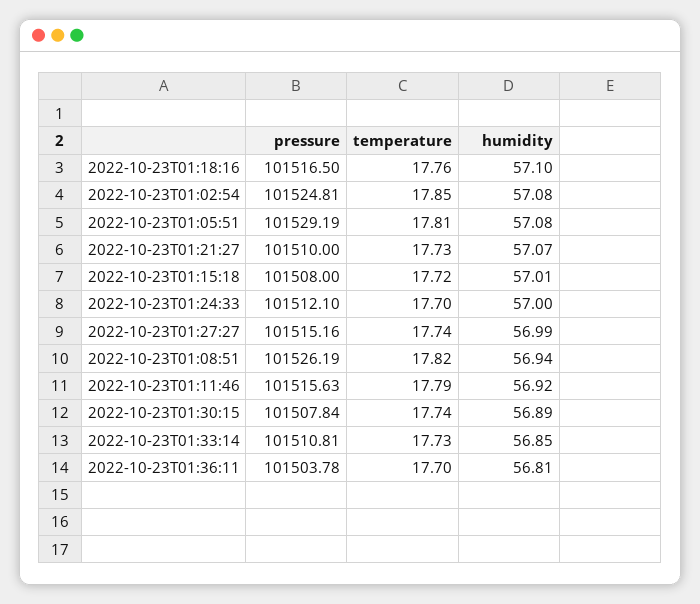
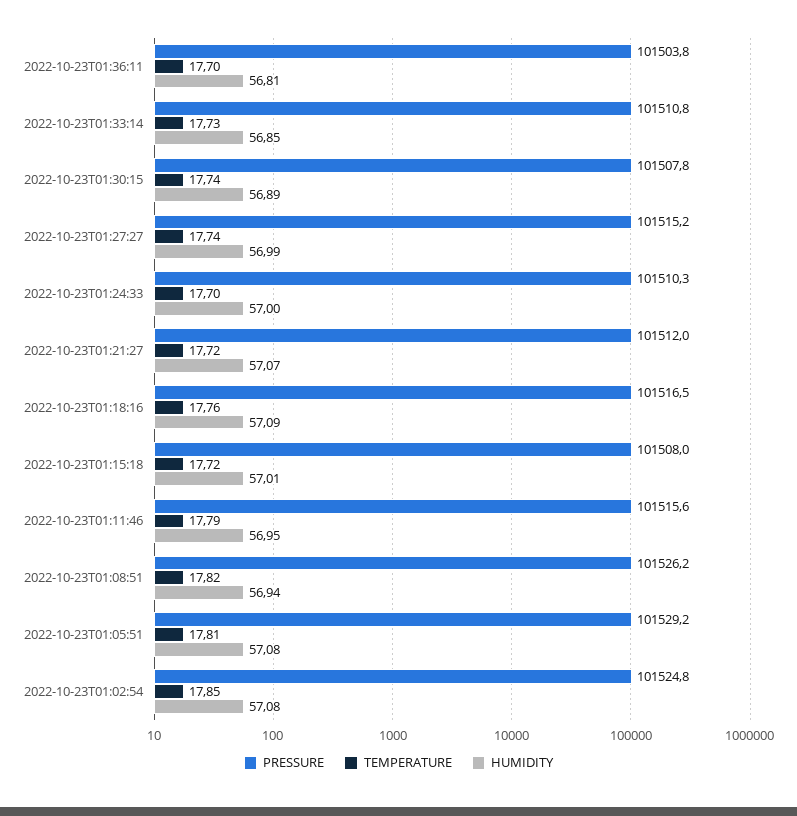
humidity, 2022-10-23T01:18:16: 57.1 -> 57.09
pressure, 2022-10-23T01:21:27: 101510 -> 101512
temperature, 2022-10-23T01:21:27: 17.73 -> 17.72
pressure, 2022-10-23T01:24:33: 101512.1 -> 101510.3
humidity, 2022-10-23T01:11:46: 56.92 -> 56.95

